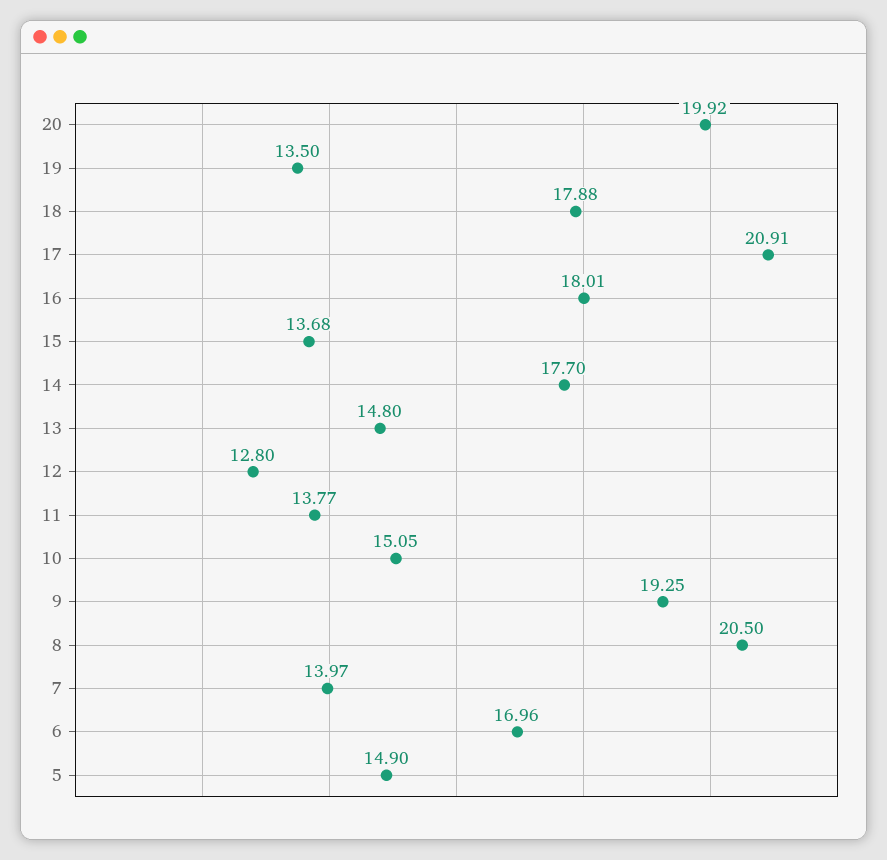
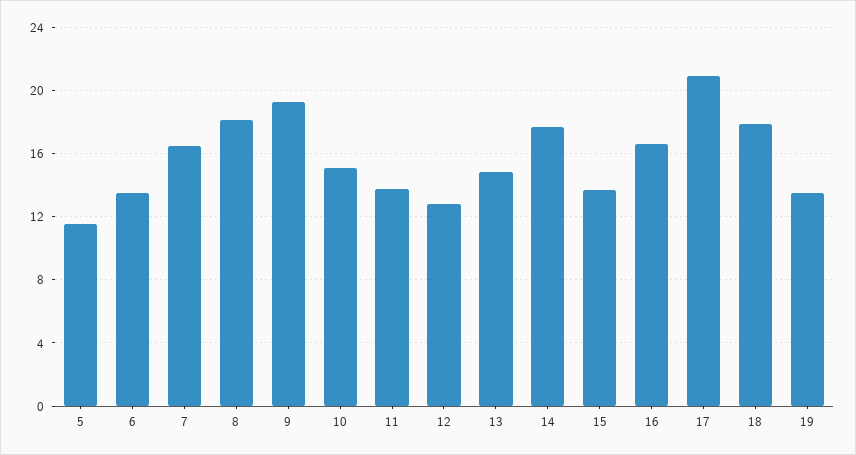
20: 19.92 -> none
16: 18.01 -> 16.5
8: 20.5 -> 18
7: 13.97 -> 16.5
6: 16.96 -> 13.5
5: 14.9 -> 11.5

